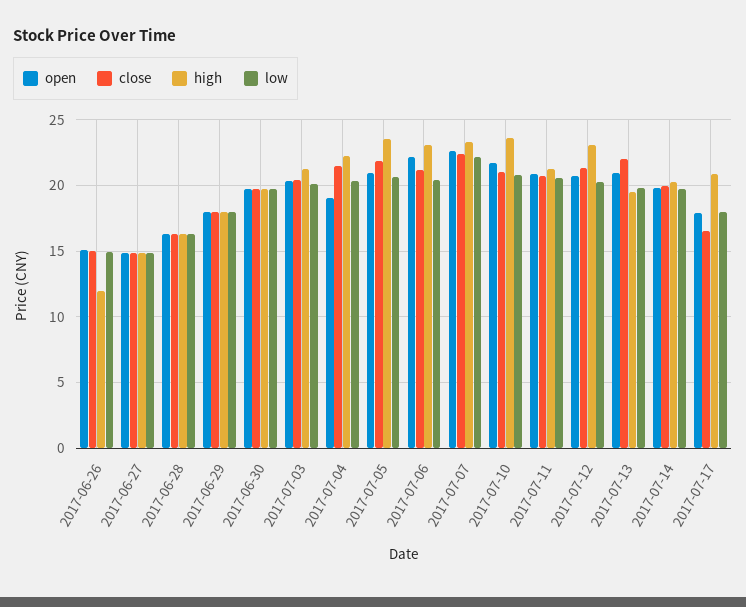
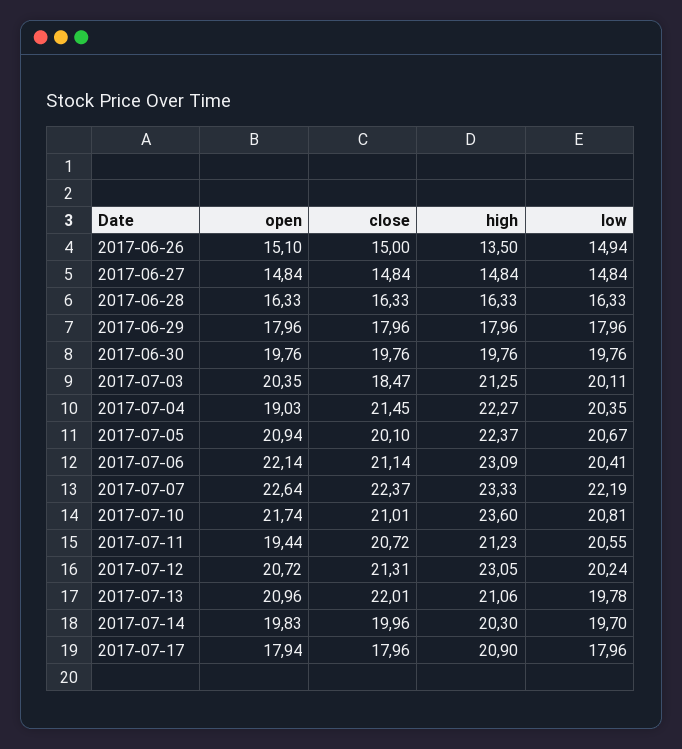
high, 2017-06-26: 12 -> 13.5
close, 2017-07-03: 20.5 -> 18.47
close, 2017-07-05: 22 -> 20.1
high, 2017-07-05: 23.5 -> 22.37
open, 2017-07-11: 21 -> 19.44
high, 2017-07-13: 19.5 -> 21.06
close, 2017-07-17: 16.5 -> 17.96

